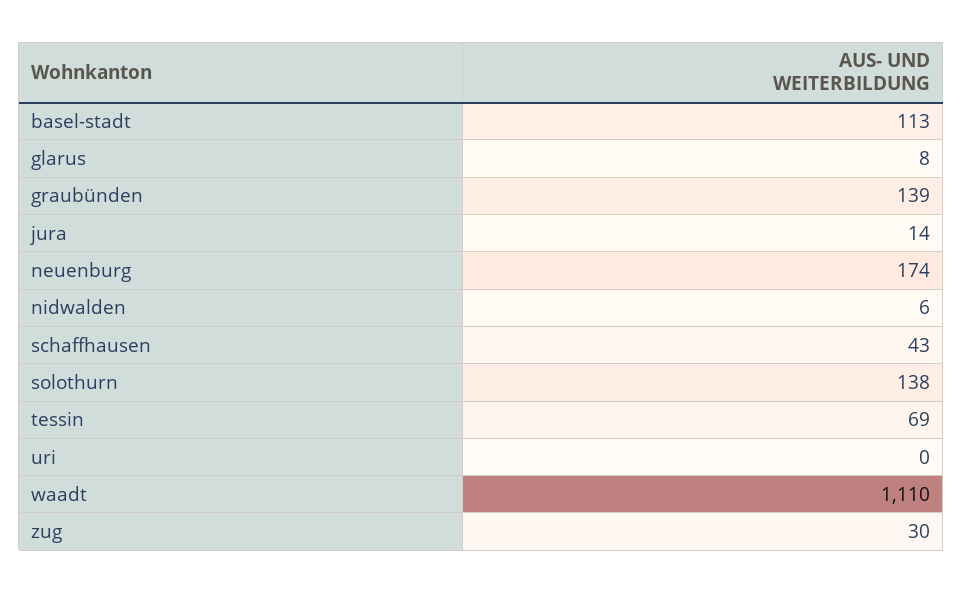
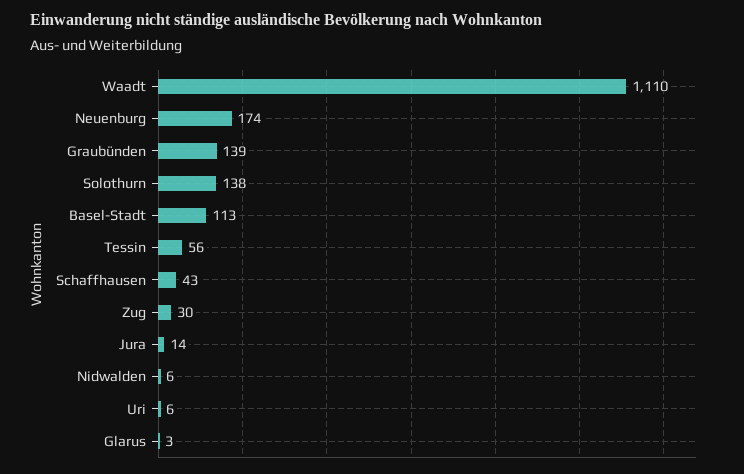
glarus: 8 -> 3
tessin: 69 -> 56
uri: 0 -> 6

